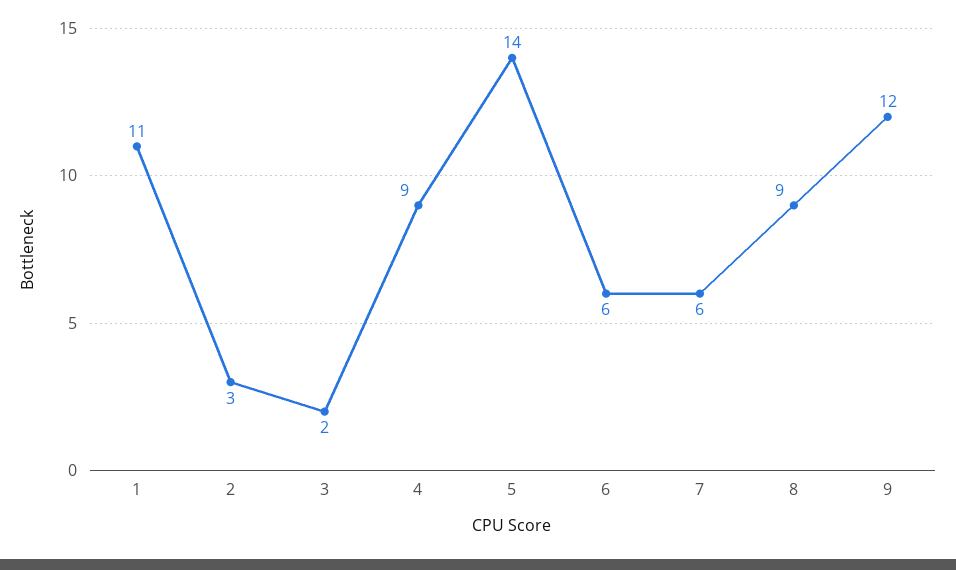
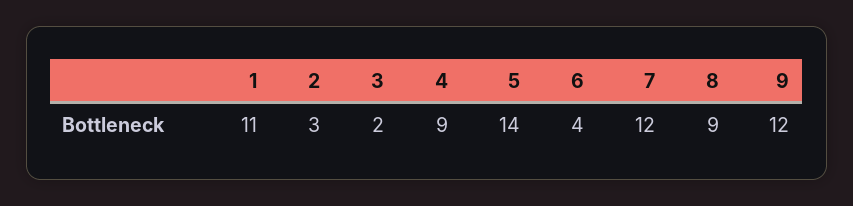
6: 6 -> 4
7: 6 -> 12

